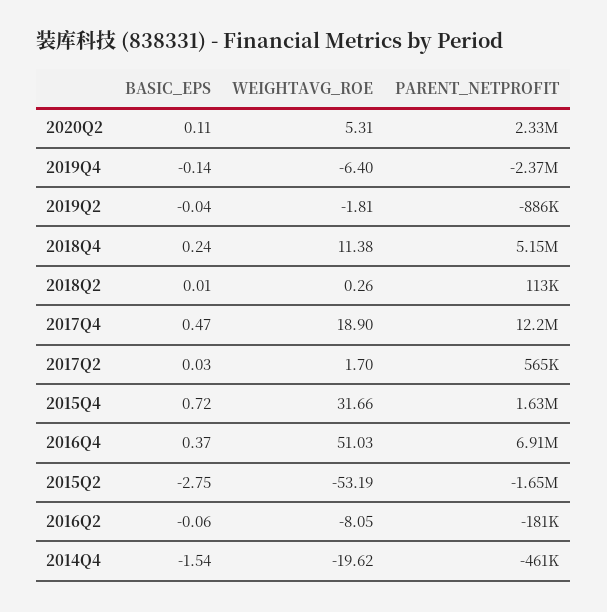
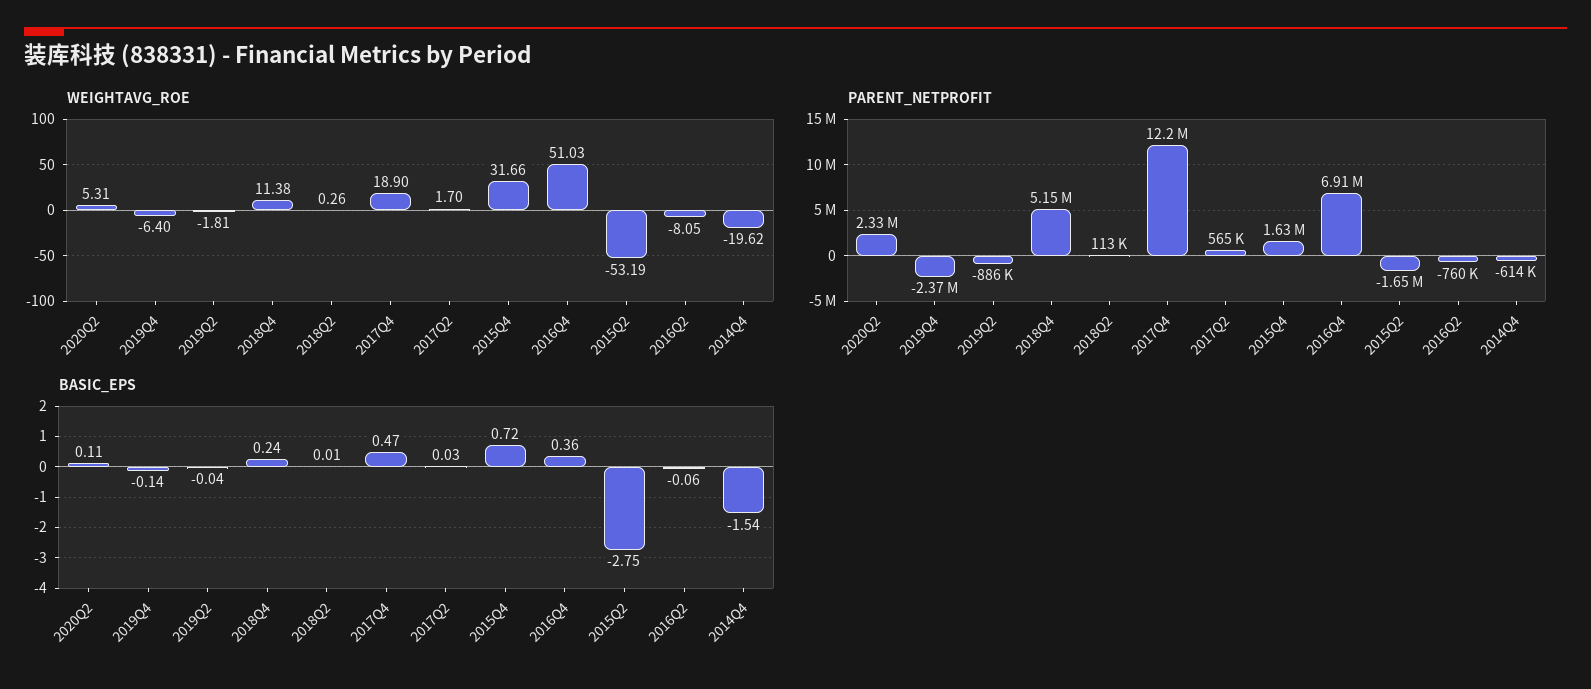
BASIC_EPS, 2016Q4: 0.37 -> 0.36
PARENT_NETPROFIT, 2016Q2: -181000 -> -760000
PARENT_NETPROFIT, 2014Q4: -461000 -> -614000

